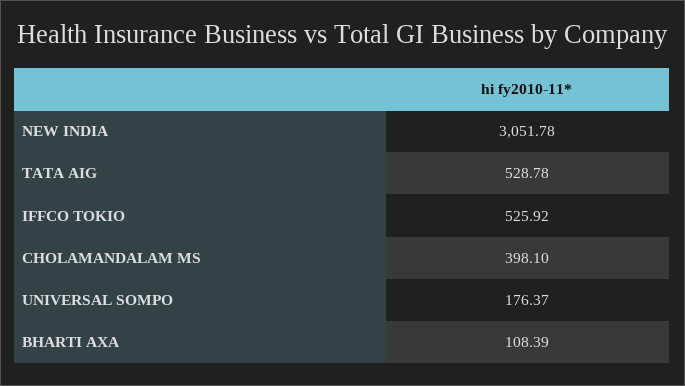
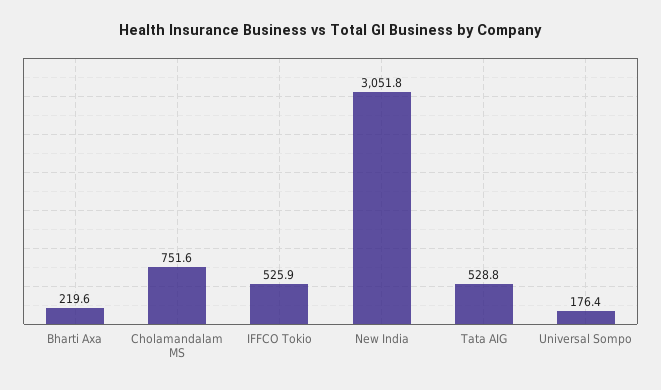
CHOLAMANDALAM MS: 398.1 -> 751.6
BHARTI AXA: 108.39 -> 219.6

